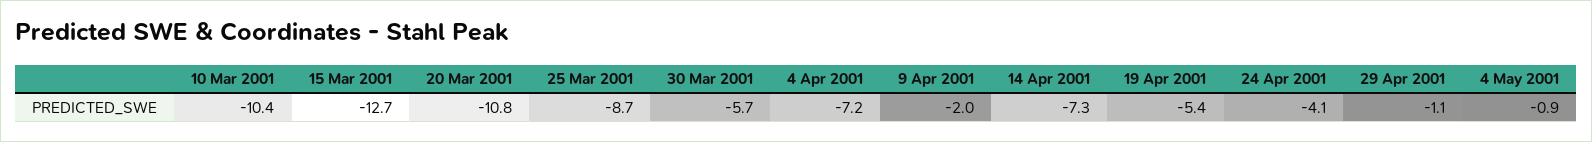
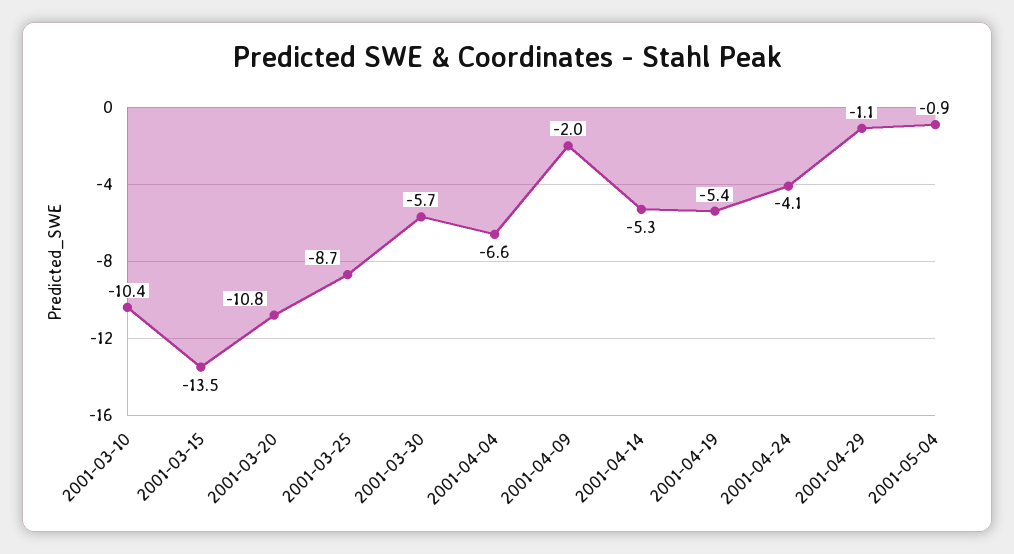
15 Mar 2001: -12.7 -> -13.5
4 Apr 2001: -7.2 -> -6.6
14 Apr 2001: -7.3 -> -5.3

